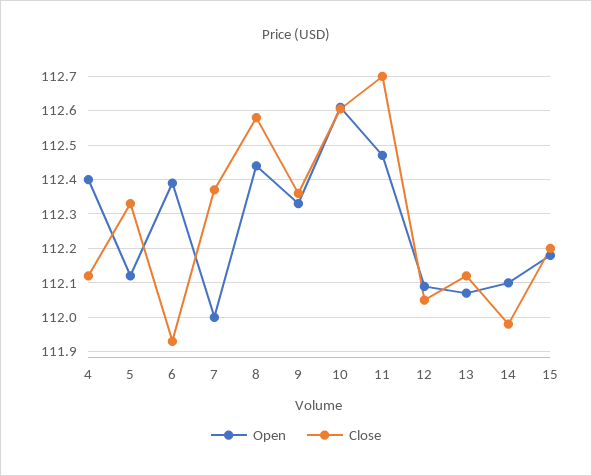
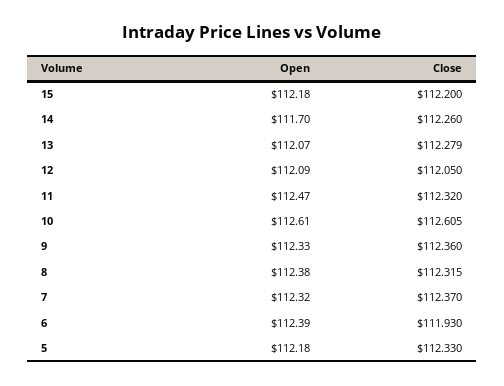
Open, 4: 112.4 -> none
Close, 4: 112.12 -> none
Open, 5: 112.12 -> 112.18
Open, 7: 112 -> 112.32
Open, 8: 112.44 -> 112.38
Close, 8: 112.58 -> 112.315
Close, 11: 112.7 -> 112.32
Close, 13: 112.12 -> 112.279
Open, 14: 112.1 -> 111.7
Close, 14: 111.98 -> 112.26

